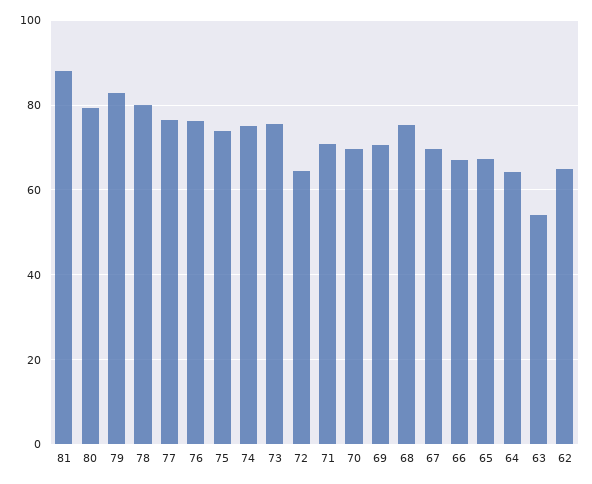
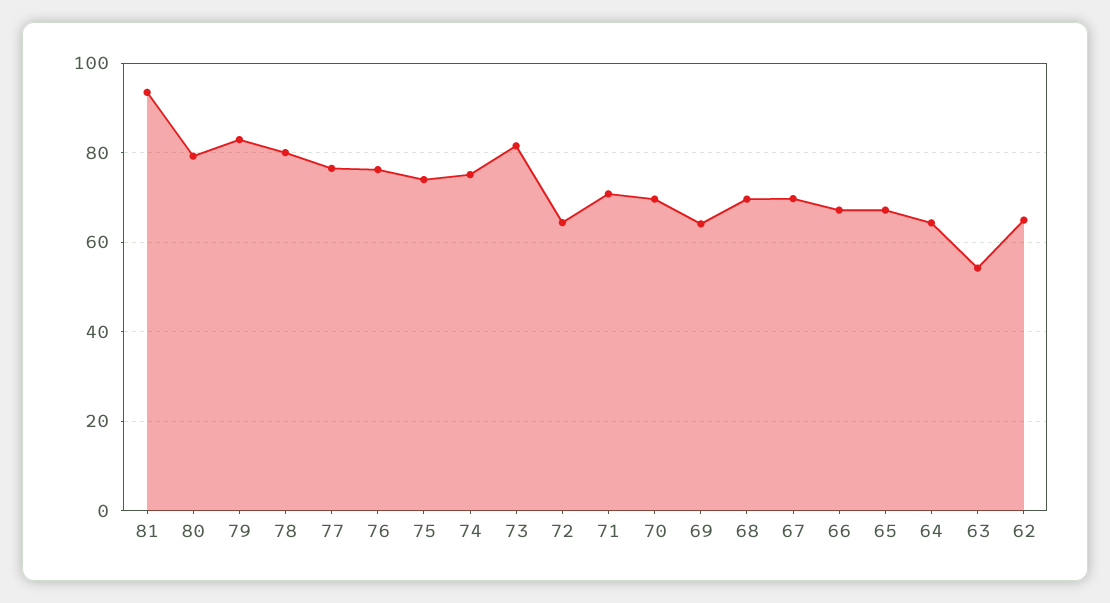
81: 88 -> 94
73: 76 -> 82
69: 70 -> 64
68: 76 -> 70

